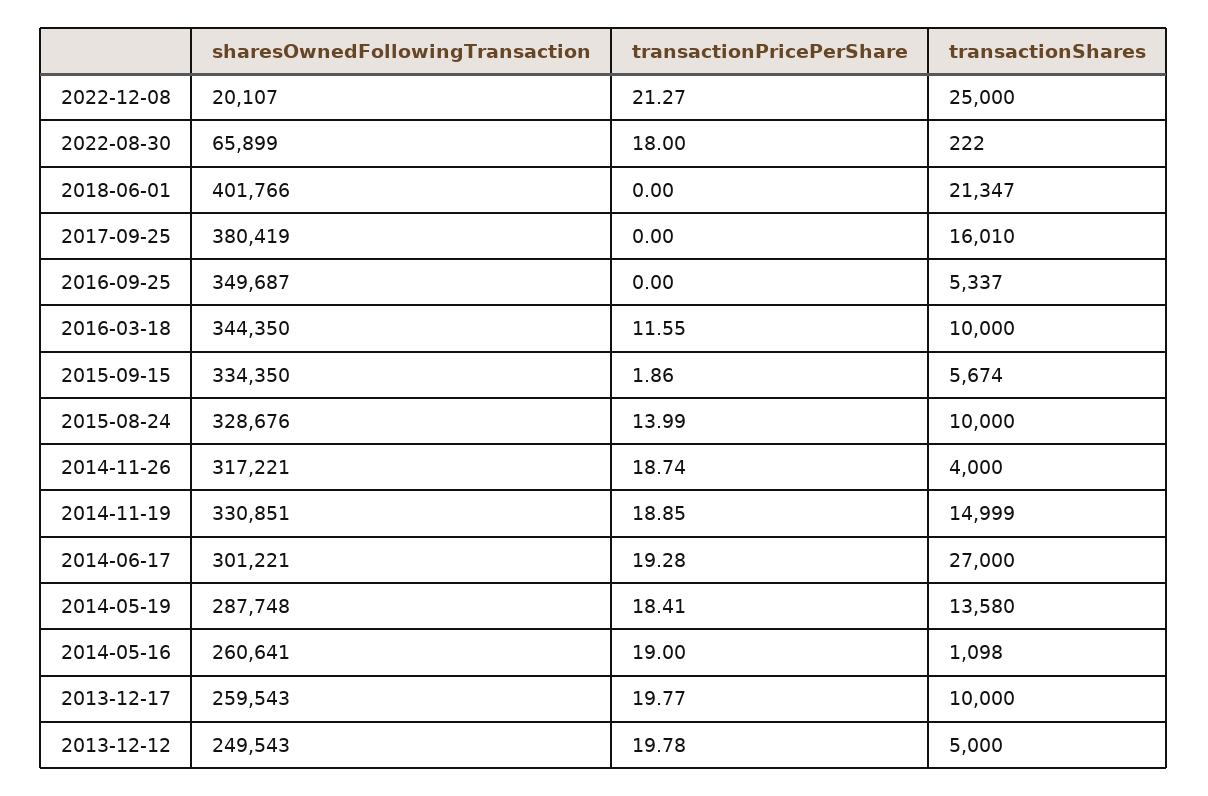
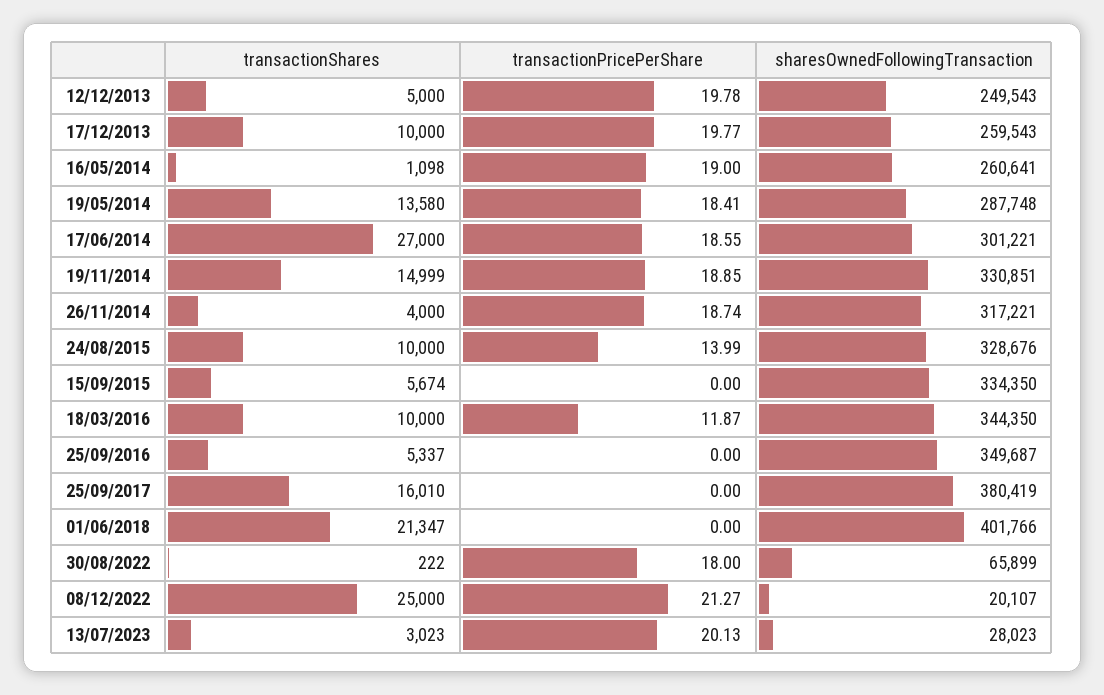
transactionPricePerShare, 2016-03-18: 11.55 -> 11.87
transactionPricePerShare, 2015-09-15: 1.86 -> 0
transactionPricePerShare, 2014-06-17: 19.28 -> 18.55
transactionShares, 13/07/2023: none -> 3023
transactionPricePerShare, 13/07/2023: none -> 20.13
sharesOwnedFollowingTransaction, 13/07/2023: none -> 28023

